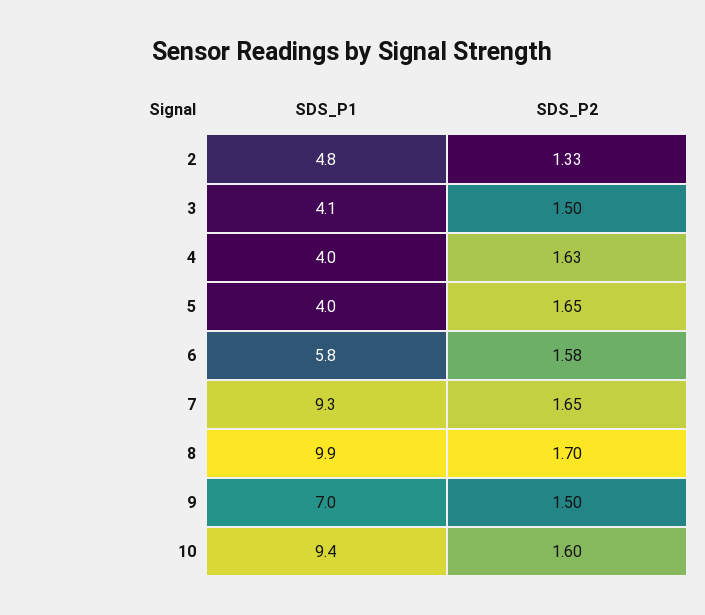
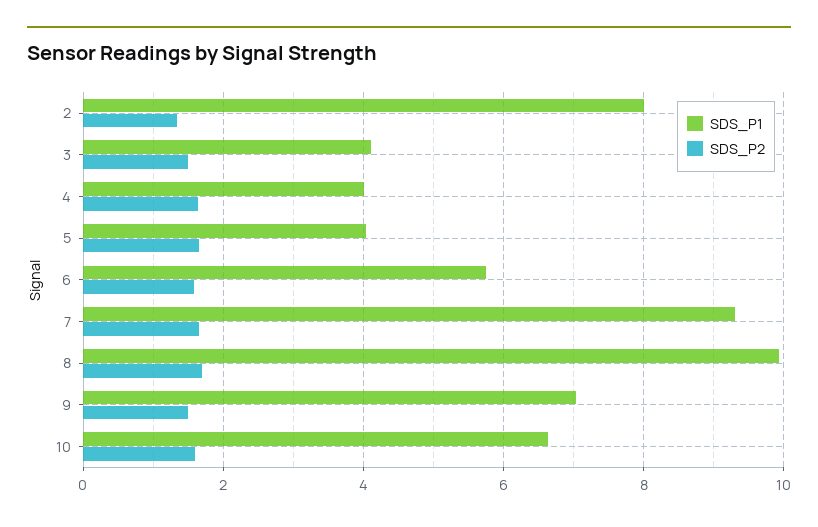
SDS_P1, 2: 4.8 -> 8
SDS_P1, 10: 9.4 -> 6.6

